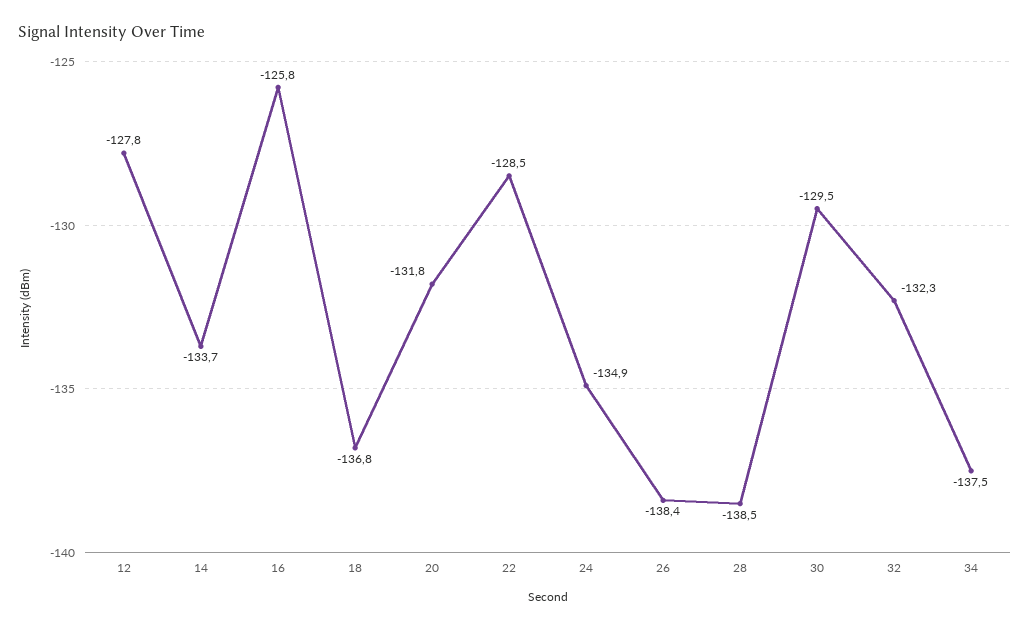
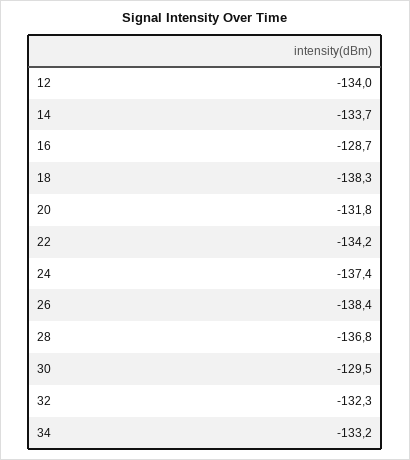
12: -127.8 -> -134
16: -125.8 -> -128.7
18: -136.8 -> -138.3
22: -128.5 -> -134.2
24: -134.9 -> -137.4
28: -138.5 -> -136.8
34: -137.5 -> -133.2

